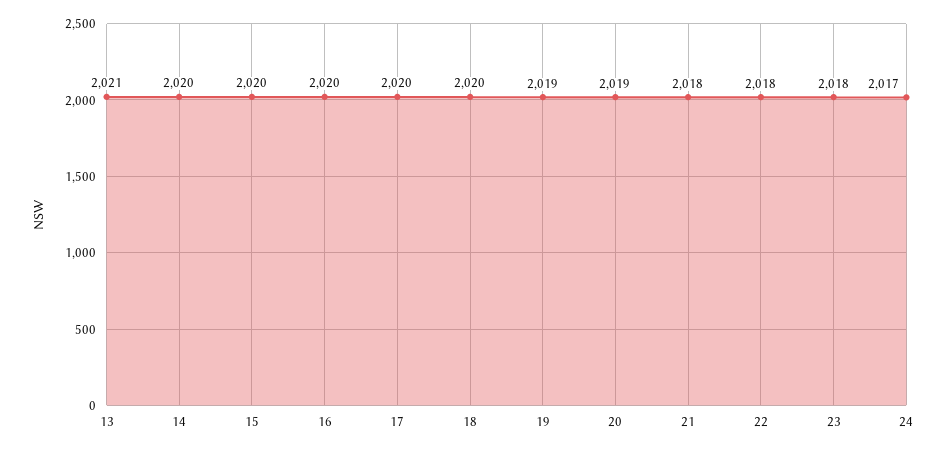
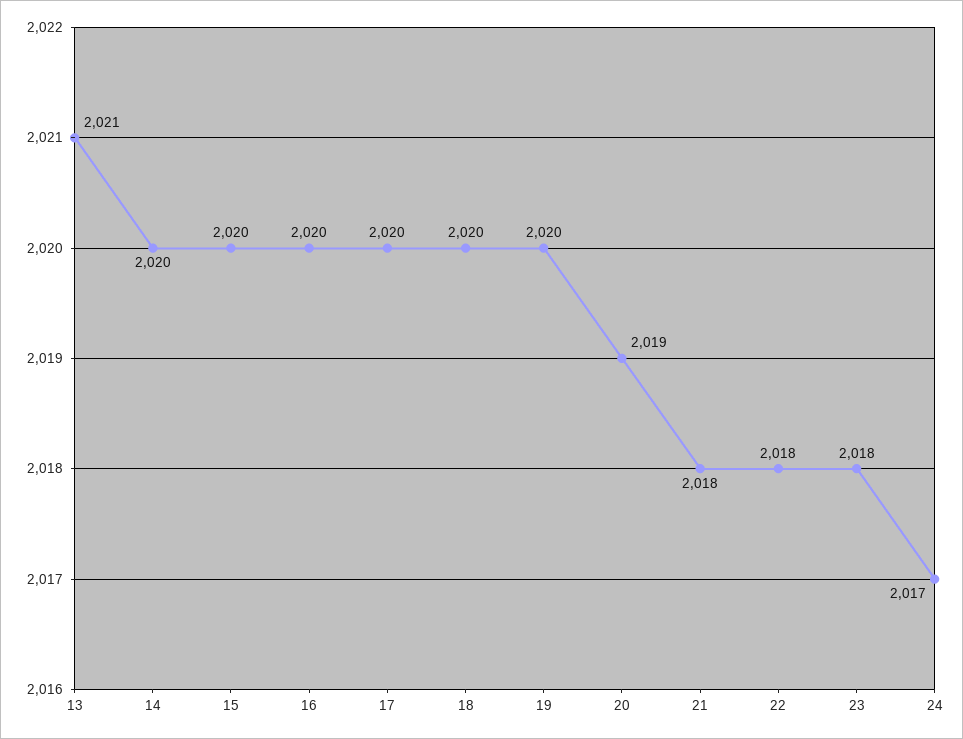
19: 2019 -> 2020

